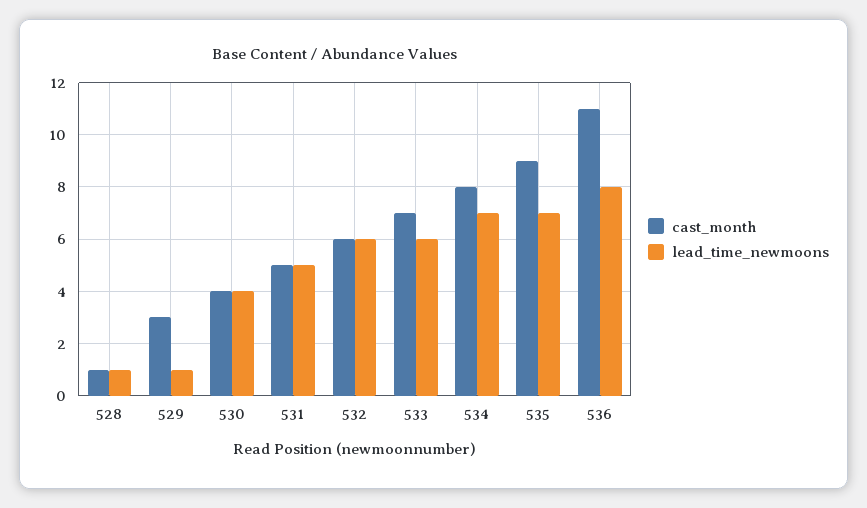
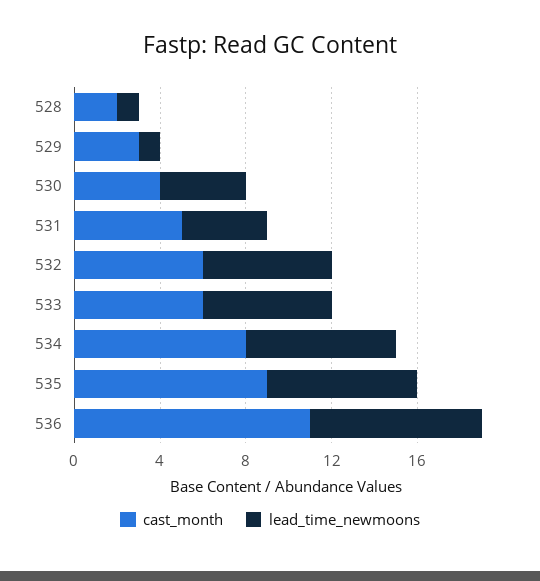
cast_month, 528: 1 -> 2
lead_time_newmoons, 531: 5 -> 4
cast_month, 533: 7 -> 6

